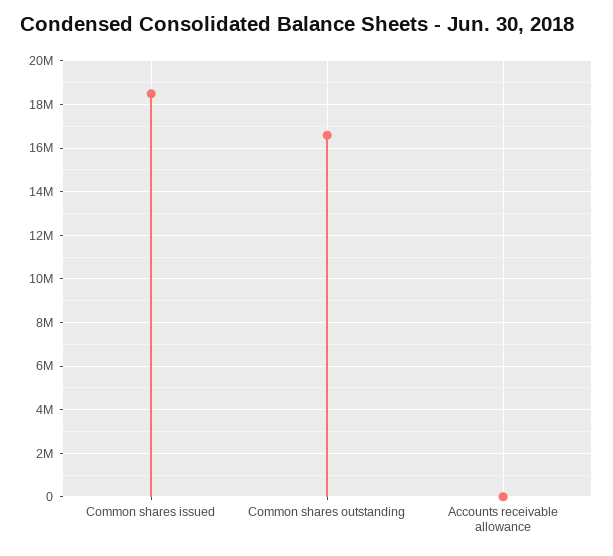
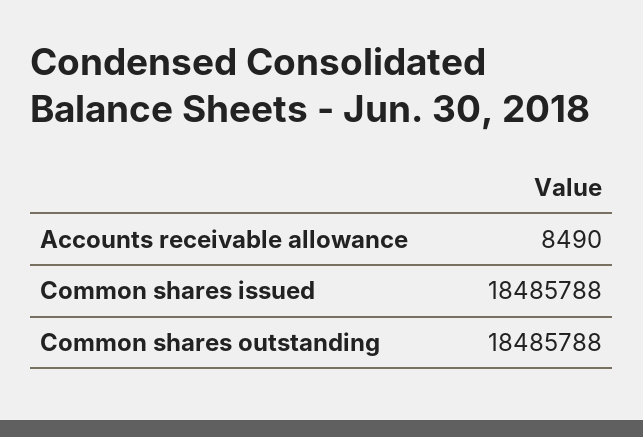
Common shares outstanding: 16500000 -> 18485788

